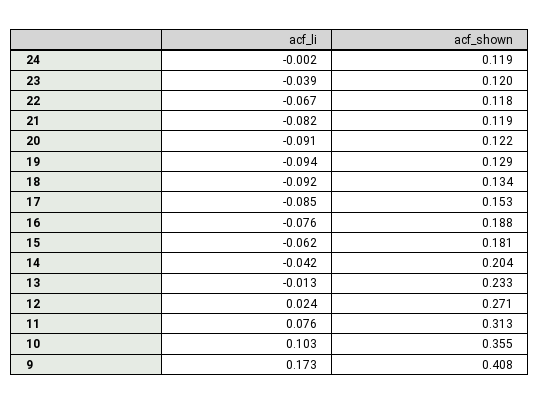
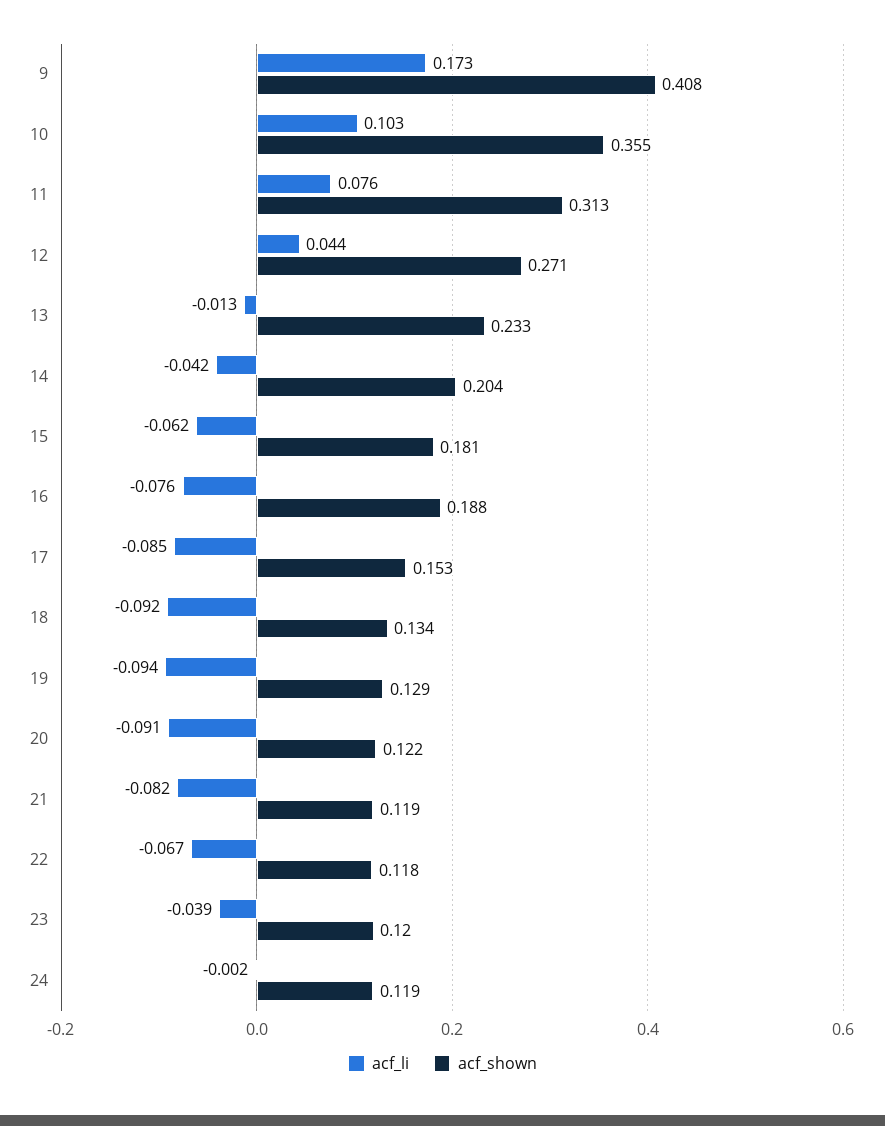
acf_li, 12: 0.024 -> 0.044

